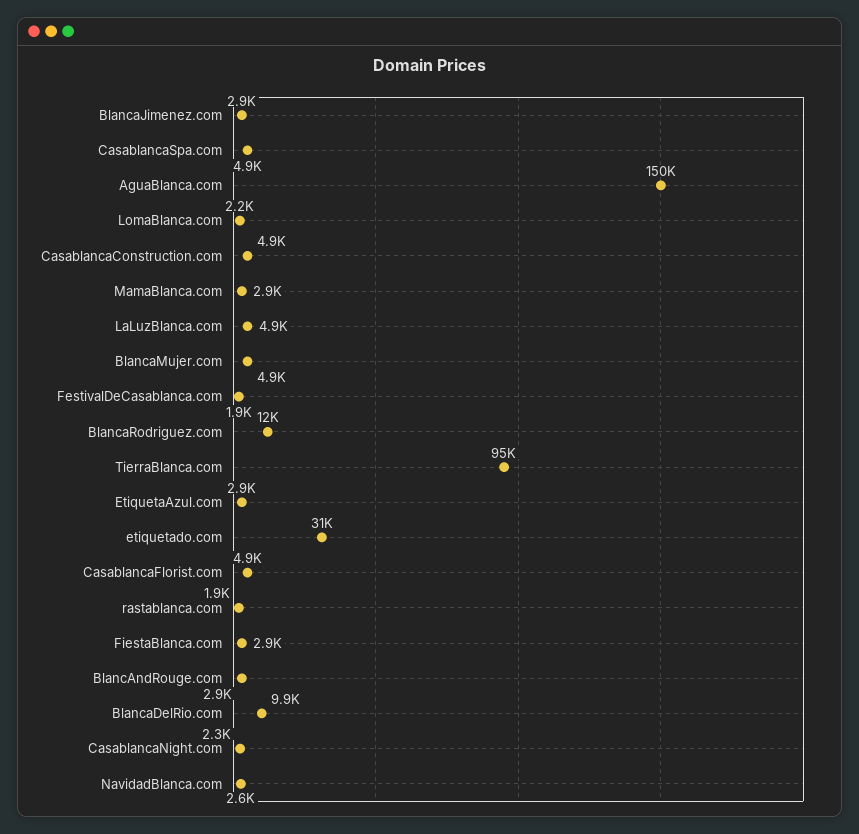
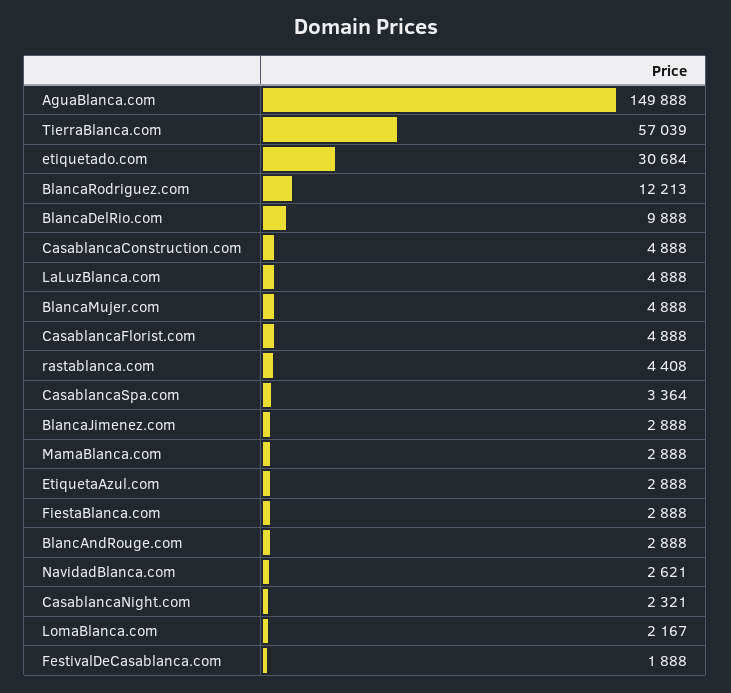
CasablancaSpa.com: 4900 -> 3364
TierraBlanca.com: 95000 -> 57039
rastablanca.com: 1900 -> 4408

